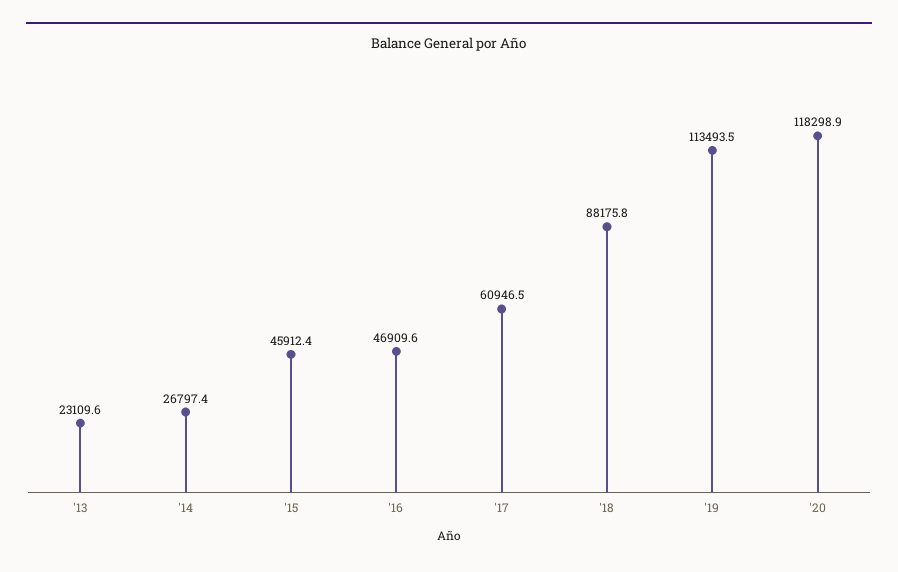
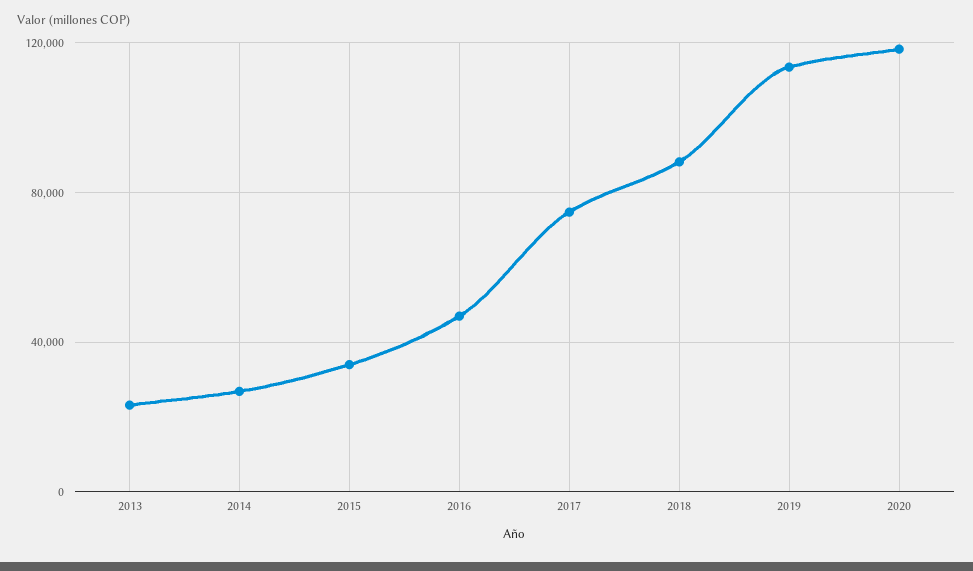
'15: 45912.4 -> 35000
'17: 60946.5 -> 75000

